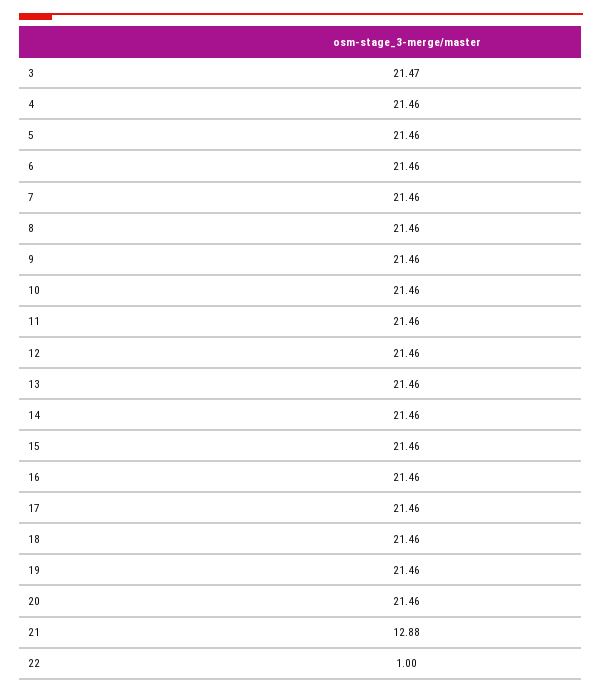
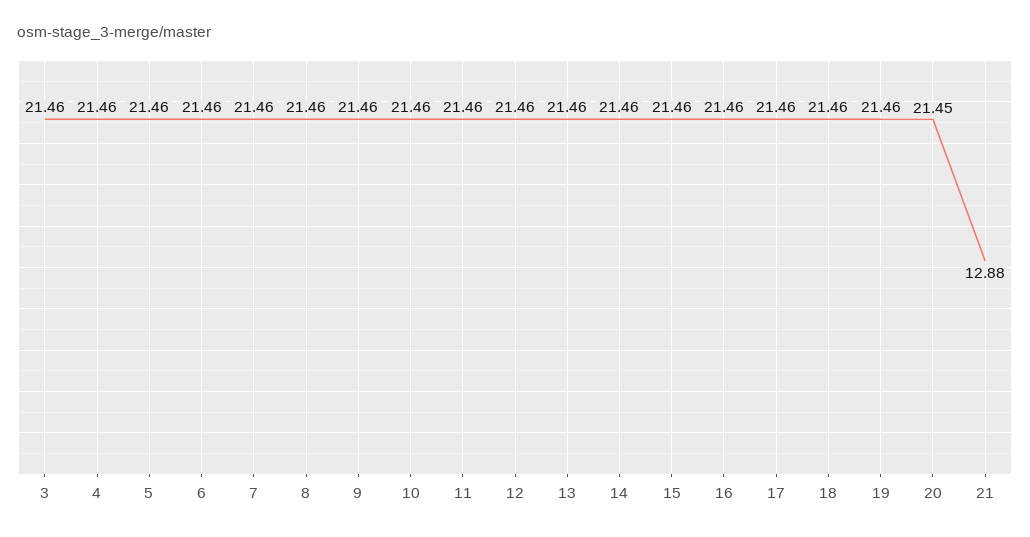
3: 21.47 -> 21.46
20: 21.46 -> 21.45
22: 1 -> none

